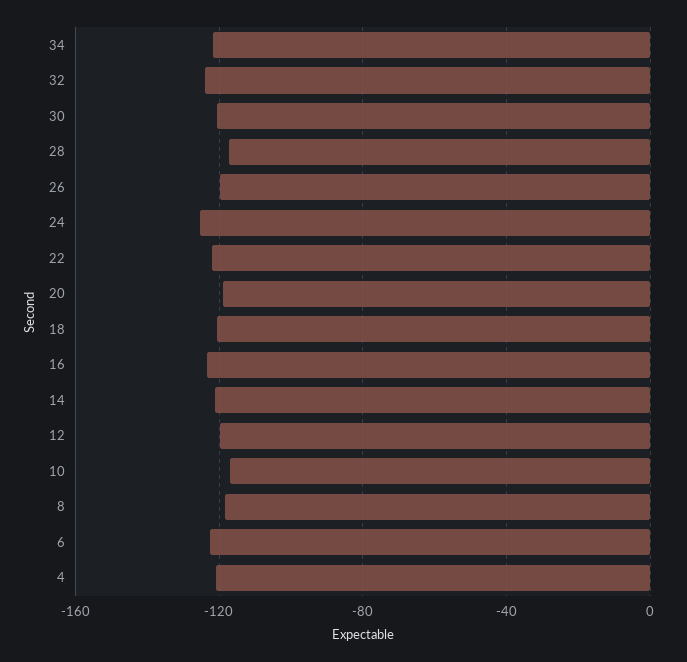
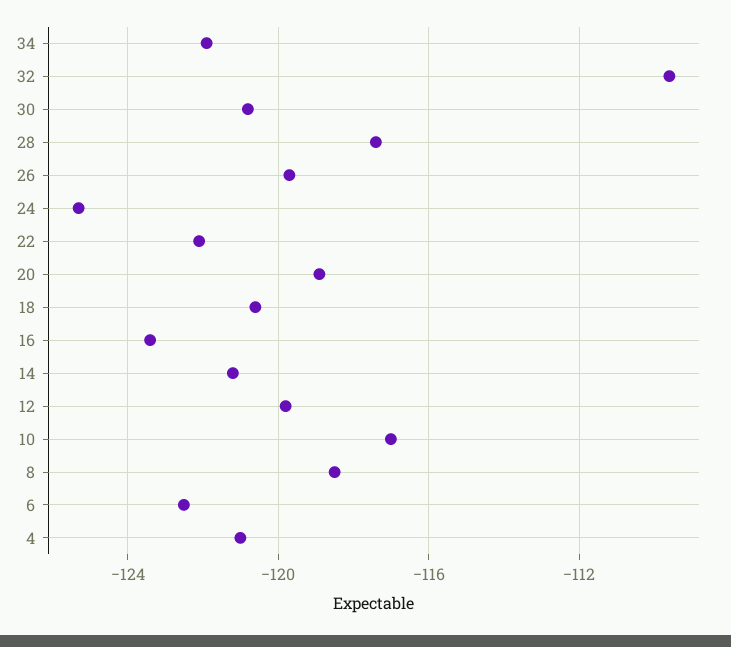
32: -125 -> -109.5

